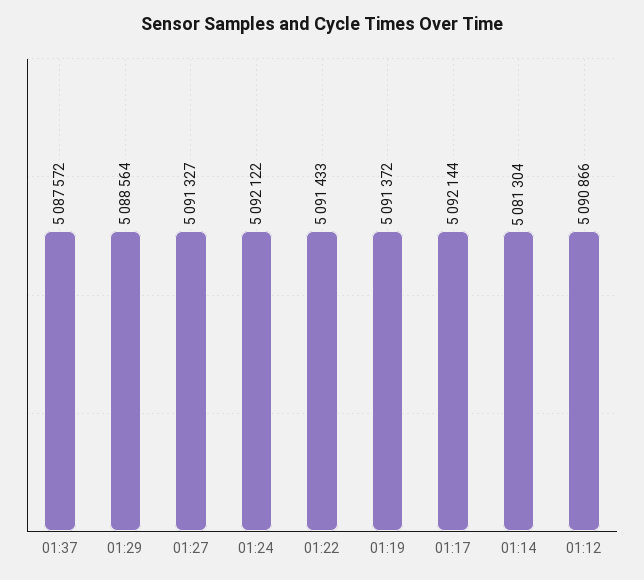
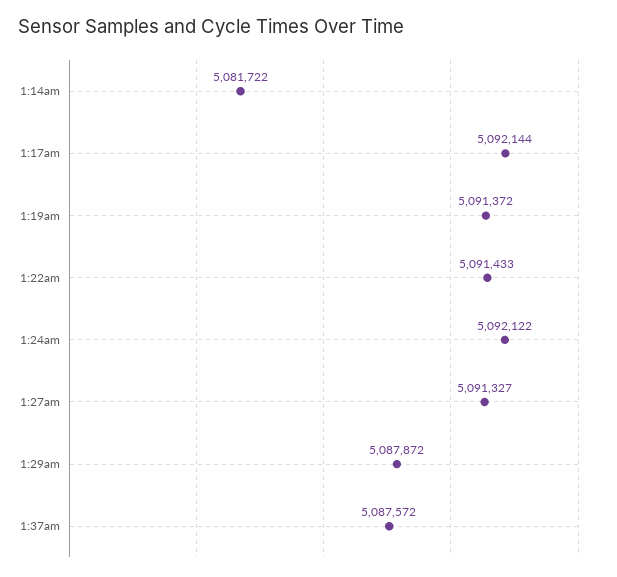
01:29: 5088564 -> 5087872
01:14: 5081304 -> 5081722
01:12: 5090866 -> none

